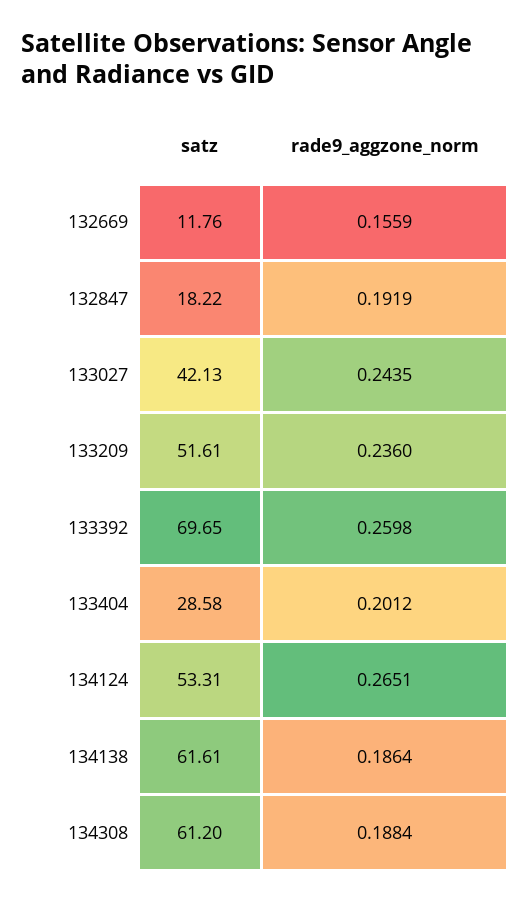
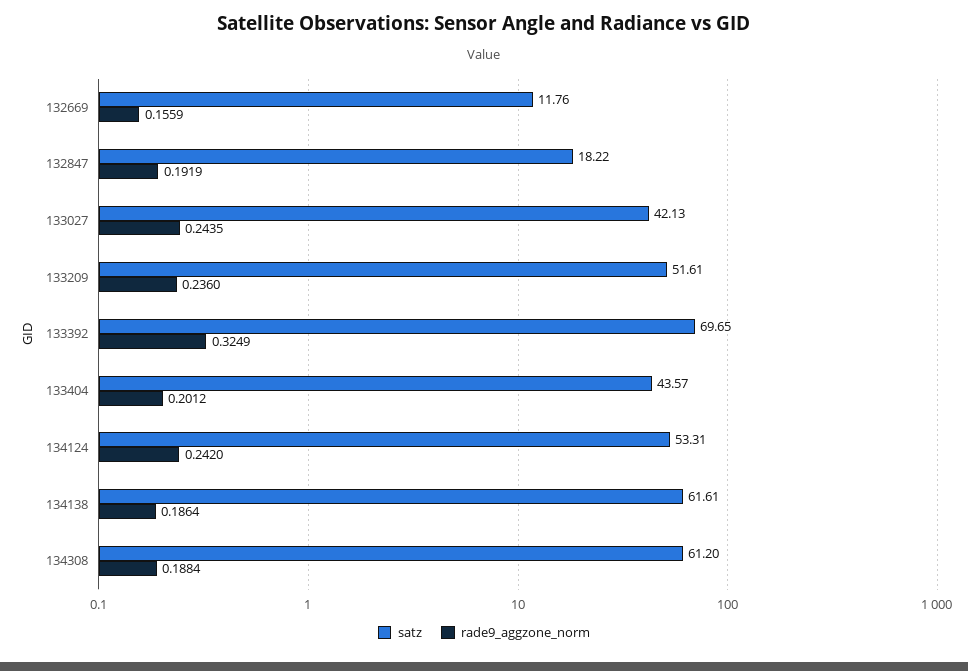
rade9_aggzone_norm, 133392: 0.2598 -> 0.3249
satz, 133404: 28.58 -> 43.57
rade9_aggzone_norm, 134124: 0.2651 -> 0.242

